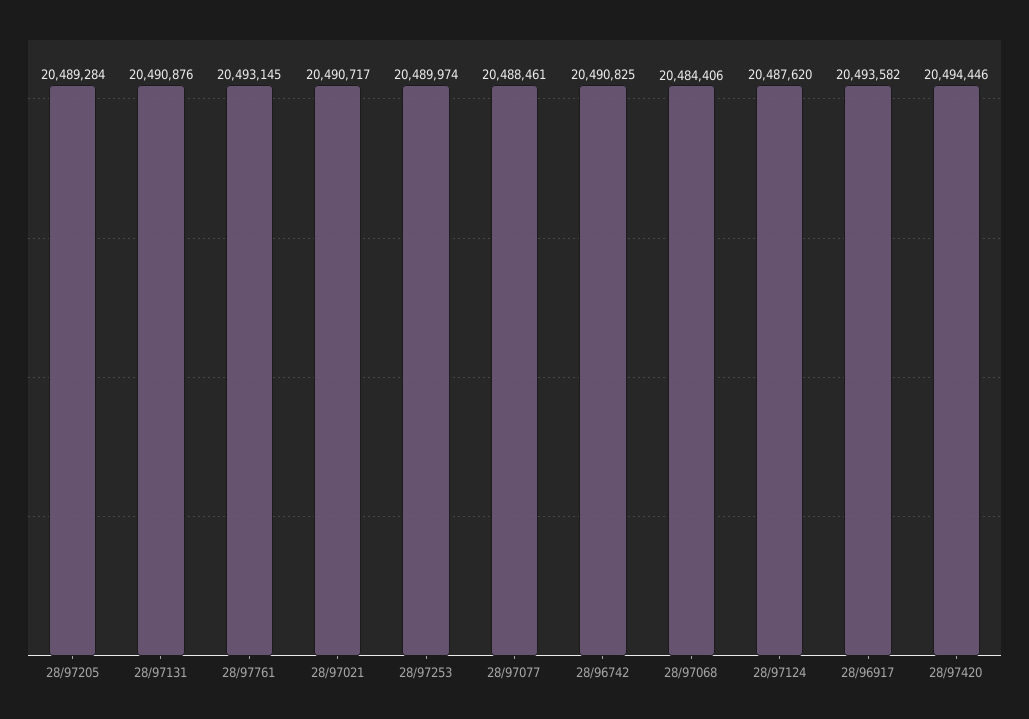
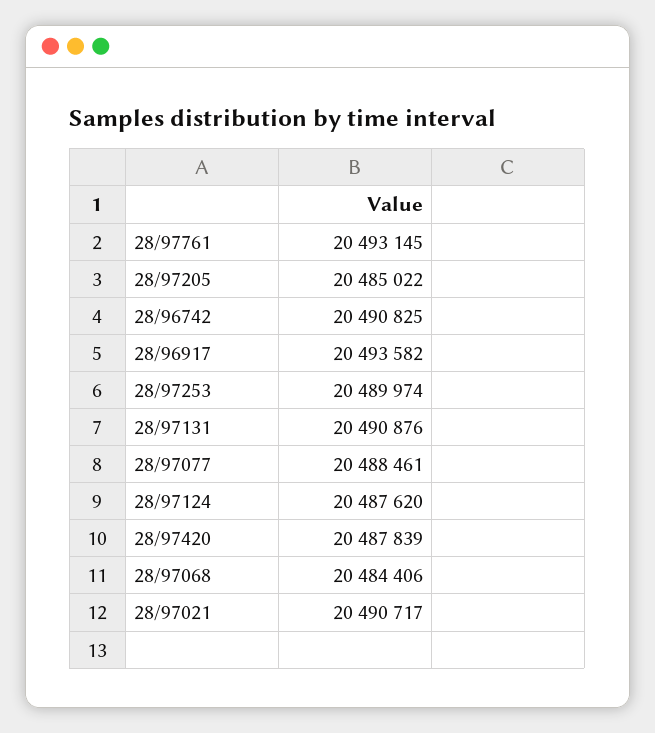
28/97205: 20489284 -> 20485022
28/97420: 20494446 -> 20487839

